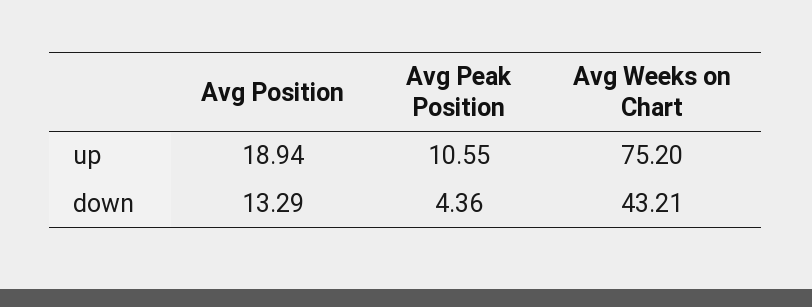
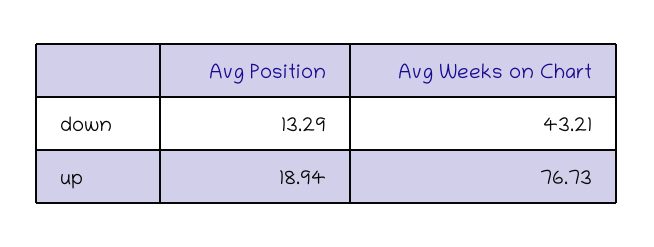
Avg Peak Position, up: 10.55 -> none
Avg Weeks on Chart, up: 75.2 -> 76.73
Avg Peak Position, down: 4.36 -> none

